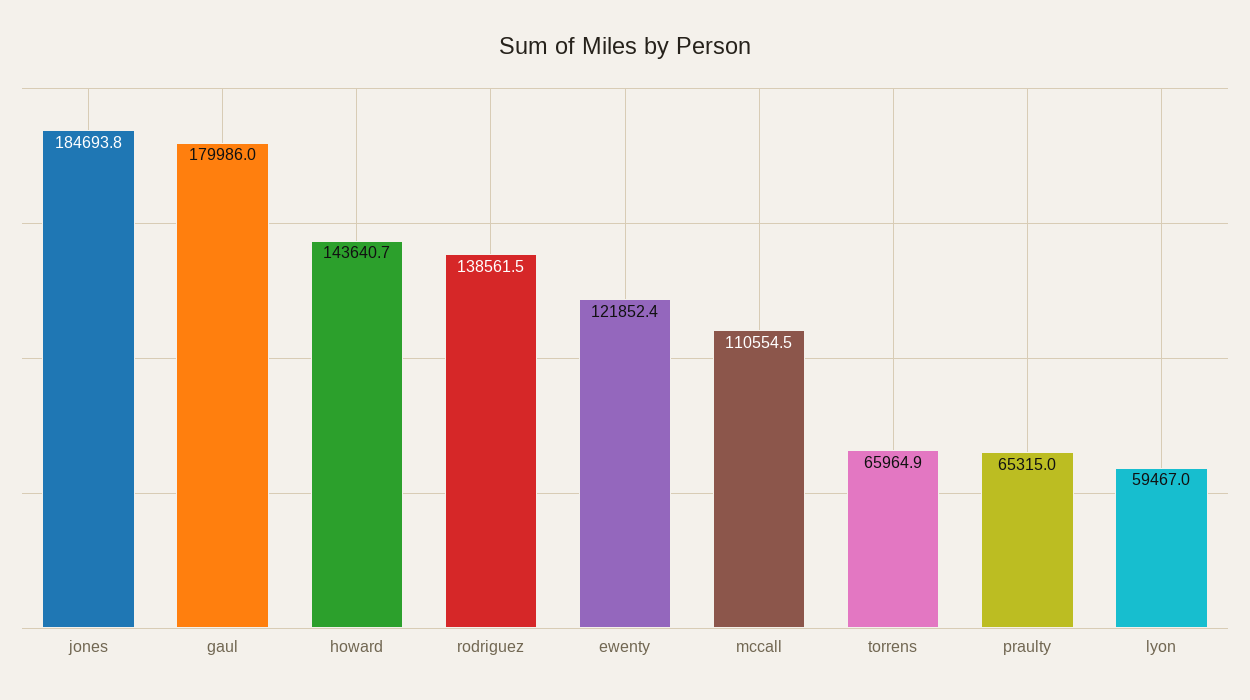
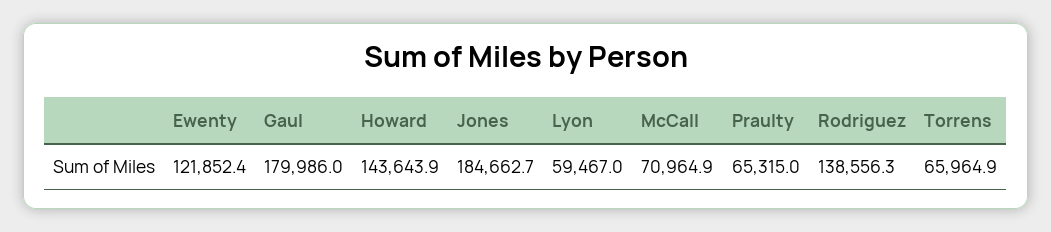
jones: 184693.8 -> 184662.7
howard: 143640.7 -> 143643.9
rodriguez: 138561.5 -> 138556.3
mccall: 110554.5 -> 70964.9

